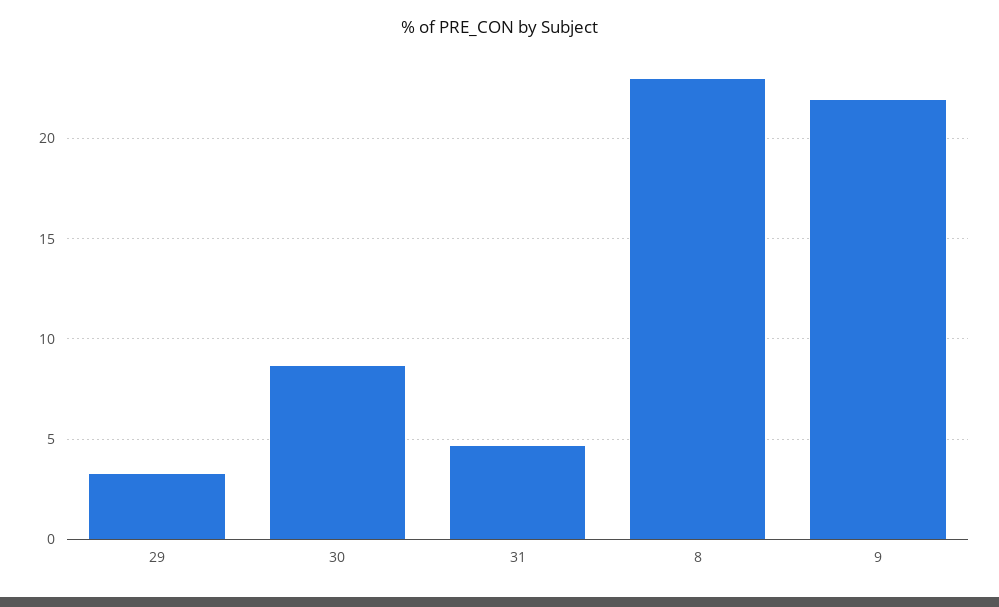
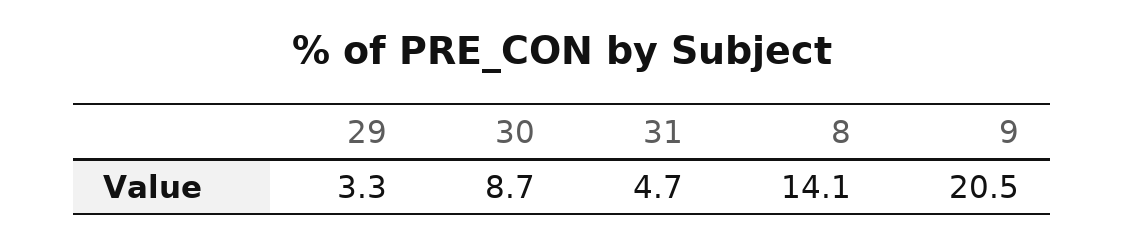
8: 23 -> 14.1
9: 22 -> 20.5

